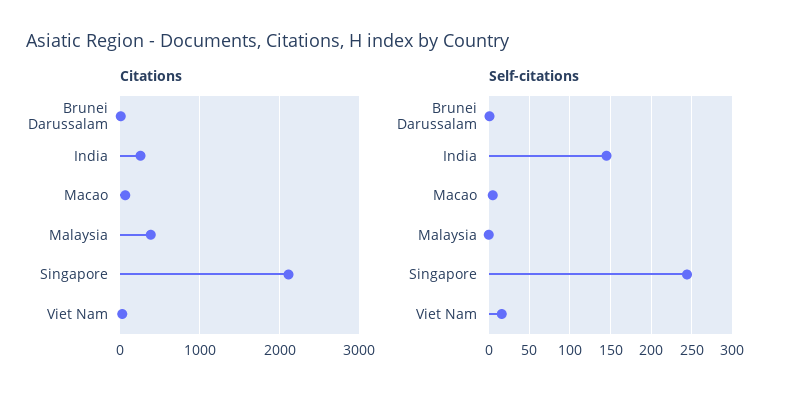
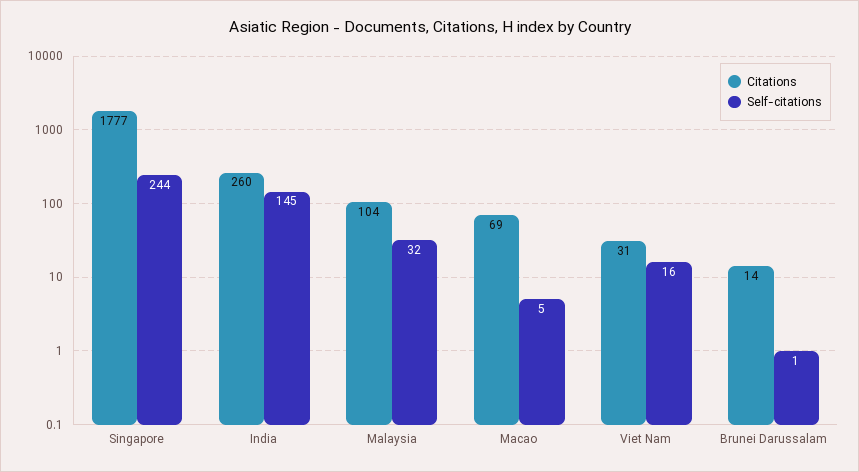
Citations, Malaysia: 400 -> 104
Citations, Singapore: 2100 -> 1777
Self-citations, Malaysia: 0 -> 32

